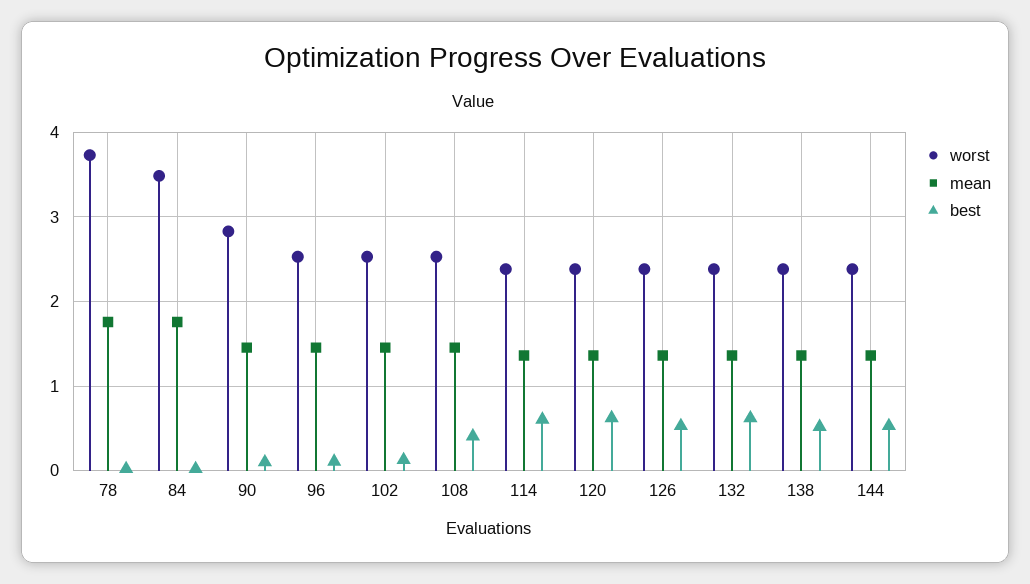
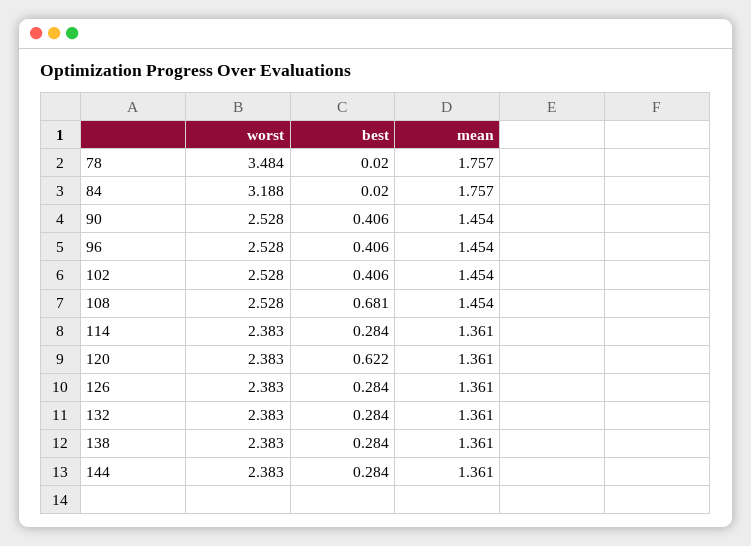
worst, 78: 3.7 -> 3.484
worst, 84: 3.5 -> 3.188
worst, 90: 2.8 -> 2.528
best, 90: 0.1 -> 0.406
best, 96: 0.1 -> 0.406
best, 102: 0.1 -> 0.406
best, 108: 0.4 -> 0.681
best, 114: 0.6 -> 0.284
best, 126: 0.5 -> 0.284
best, 132: 0.6 -> 0.284
best, 138: 0.5 -> 0.284
best, 144: 0.5 -> 0.284

